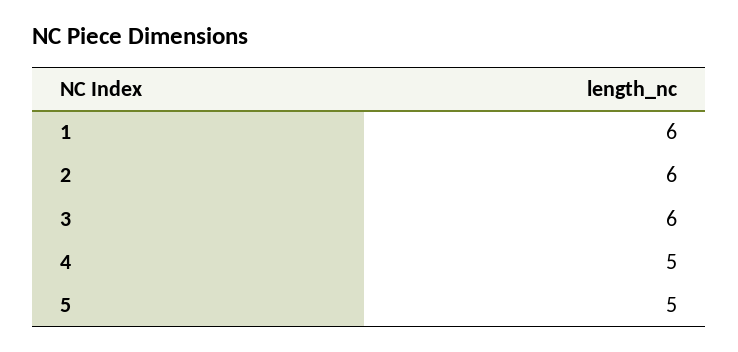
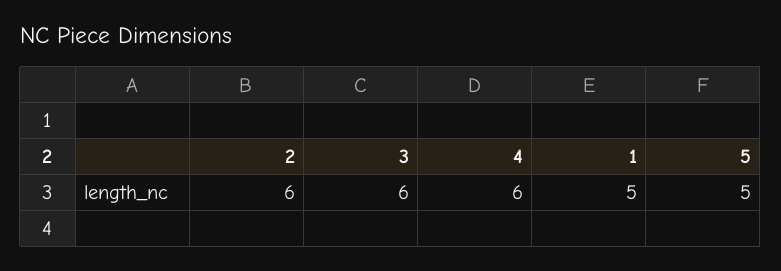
1: 6 -> 5
4: 5 -> 6

